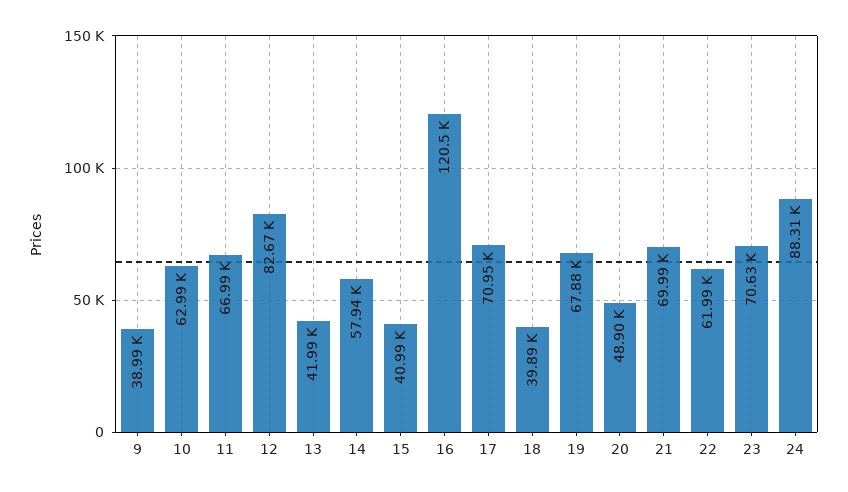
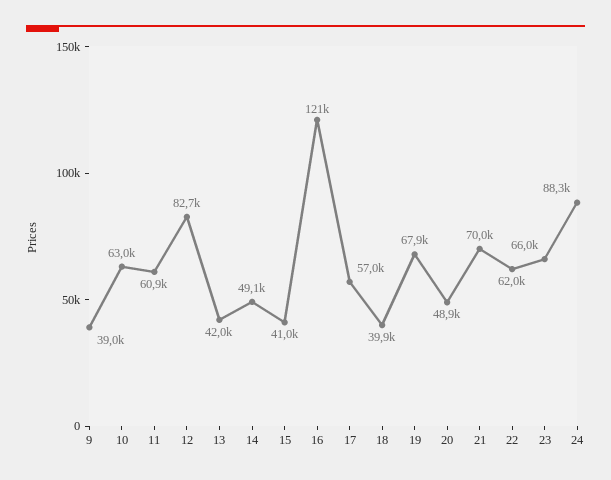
11: 66990 -> 60900
14: 57940 -> 49100
17: 70950 -> 57000
23: 70630 -> 66000

